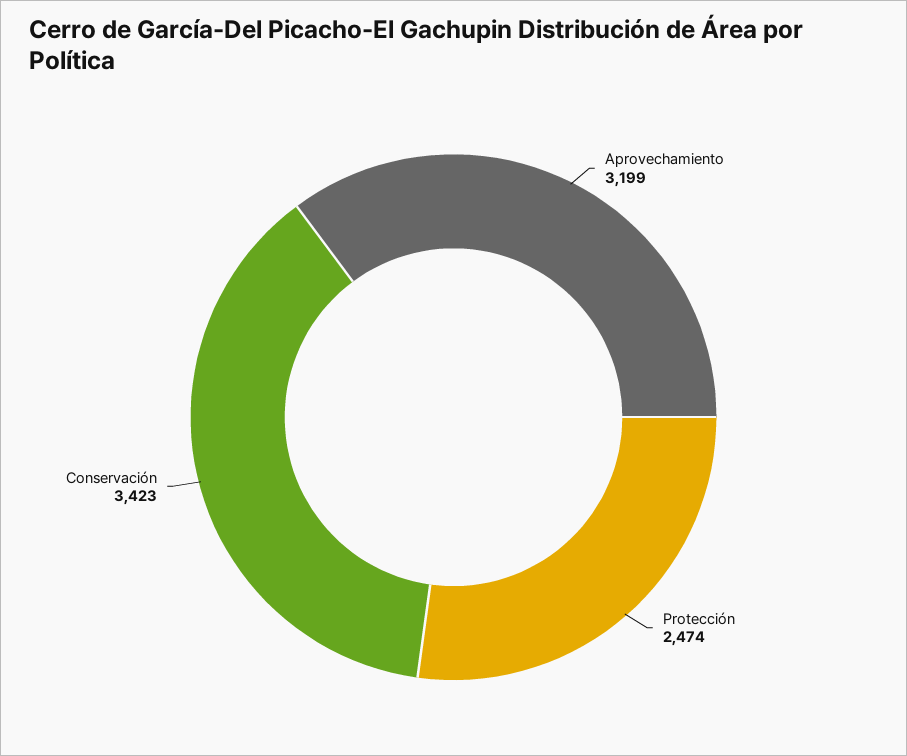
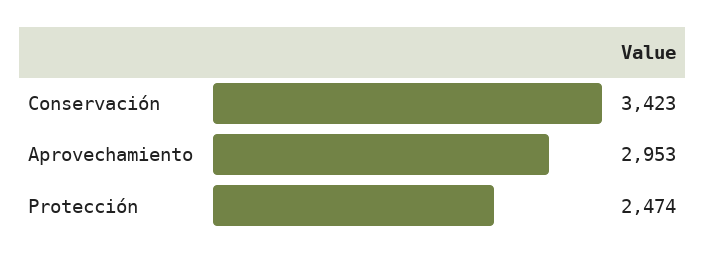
Aprovechamiento: 3199 -> 2953

